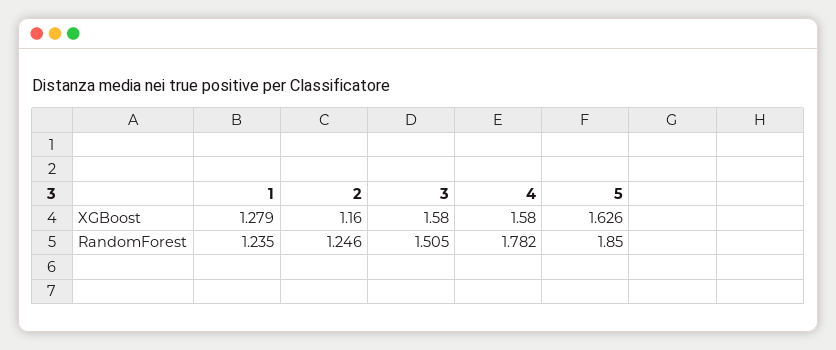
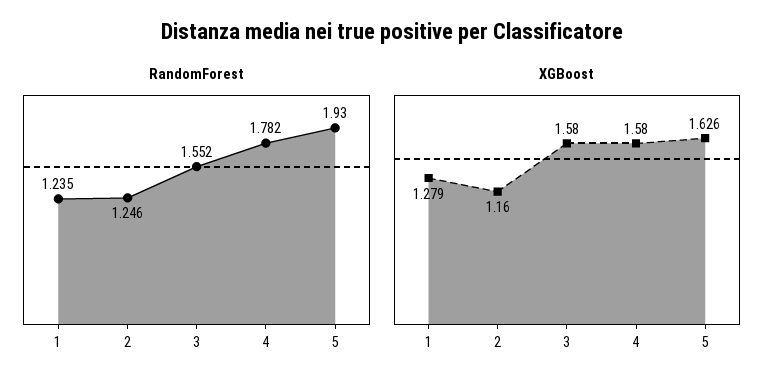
RandomForest, 3: 1.505 -> 1.552
RandomForest, 5: 1.85 -> 1.93

